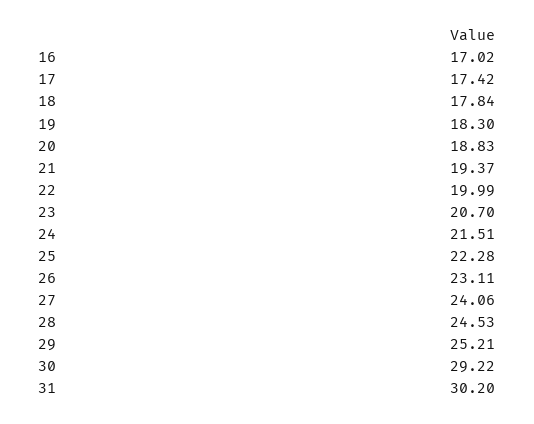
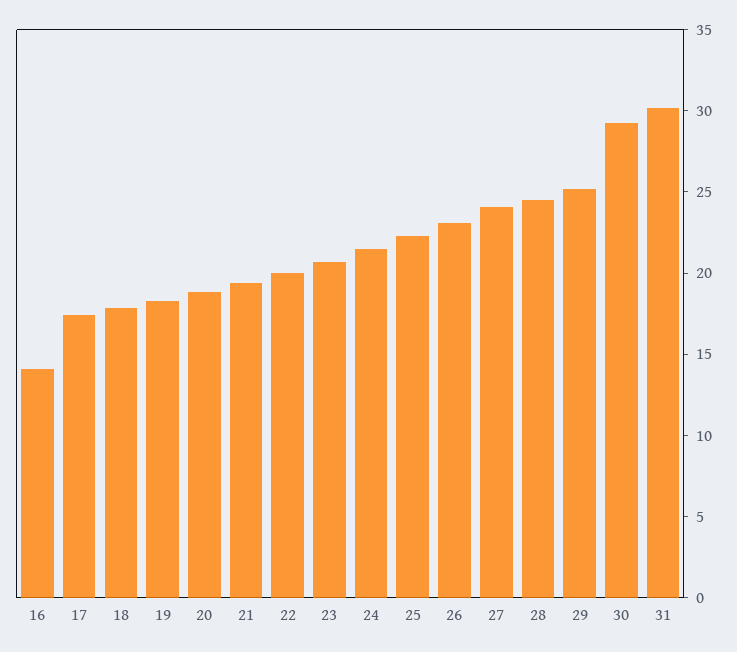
16: 17.02 -> 14

